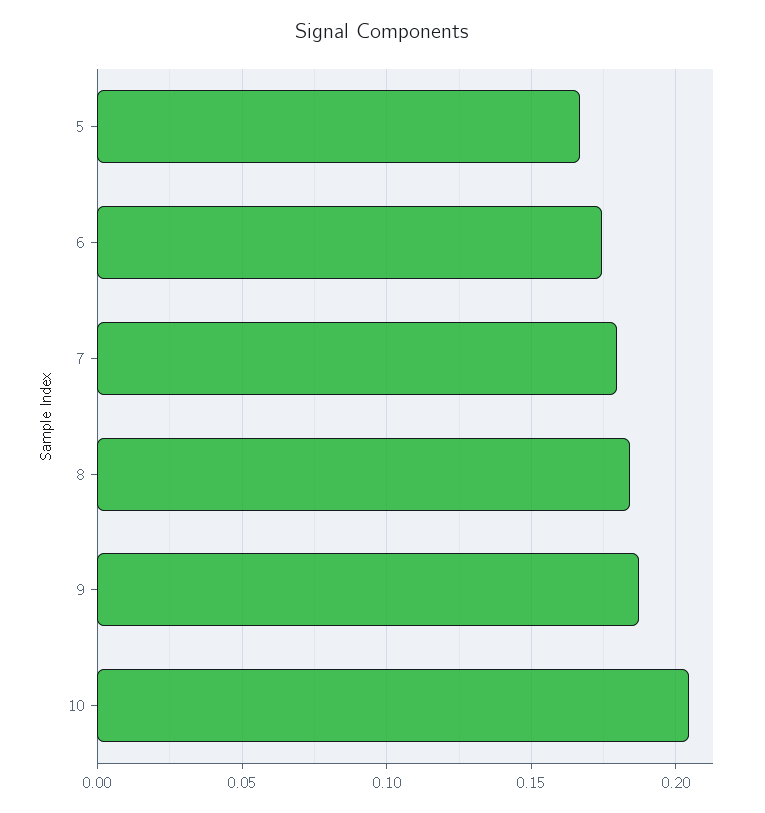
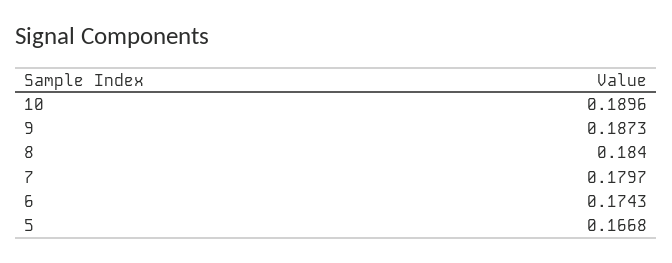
10: 0.205 -> 0.1896

